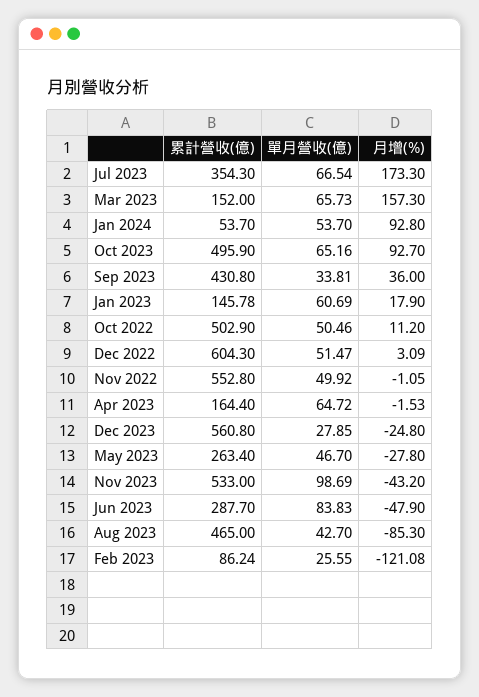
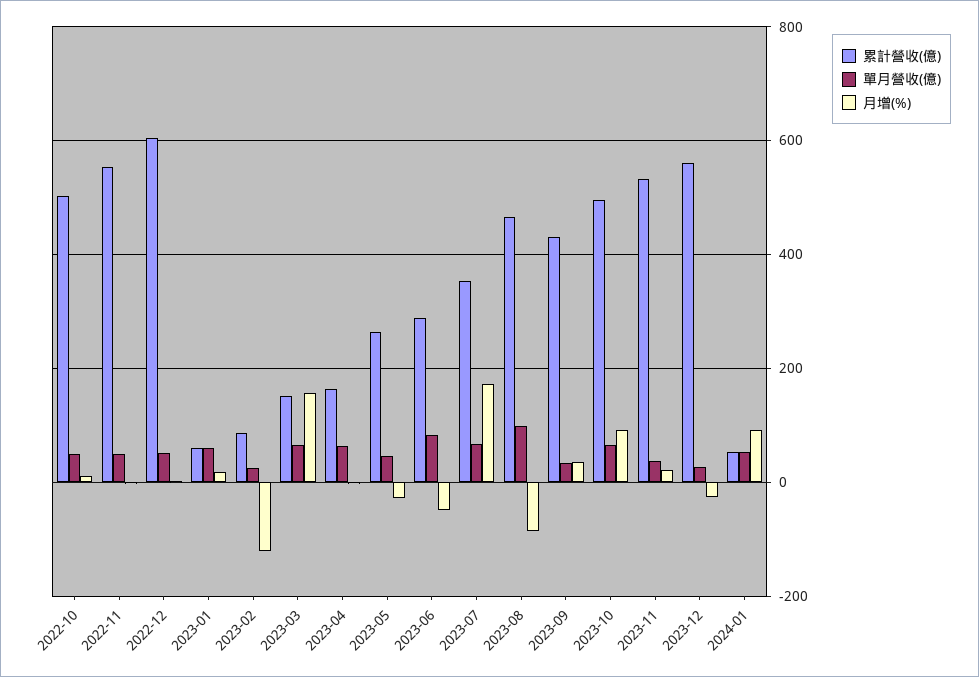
累計營收(億), Jan 2023: 145.78 -> 60
單月營收(億), Nov 2023: 98.69 -> 40
月增(%), Nov 2023: -43.2 -> 20
單月營收(億), Aug 2023: 42.7 -> 100

